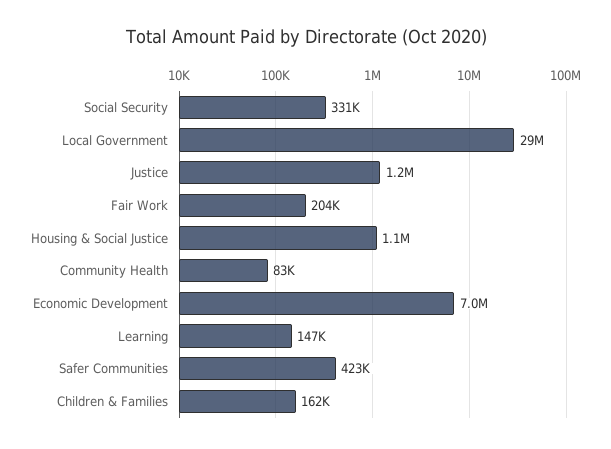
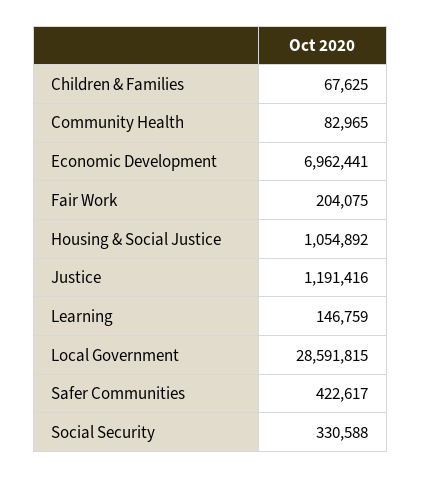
Children & Families: 162000 -> 67625

